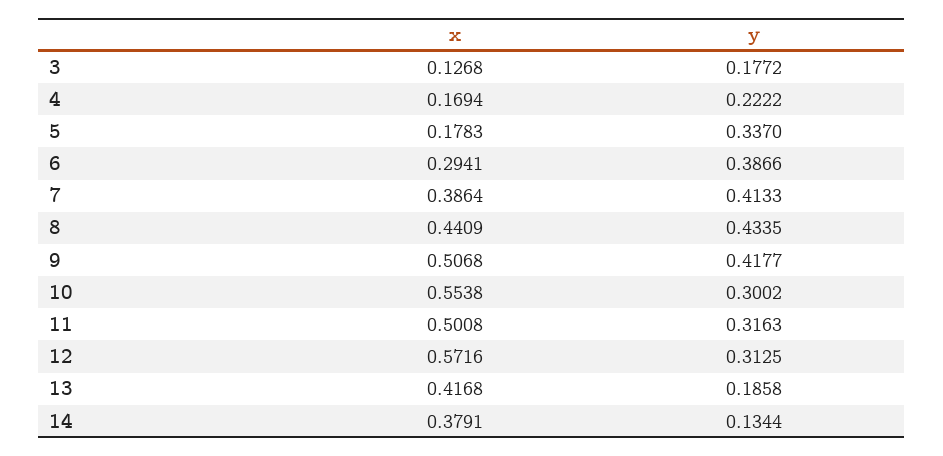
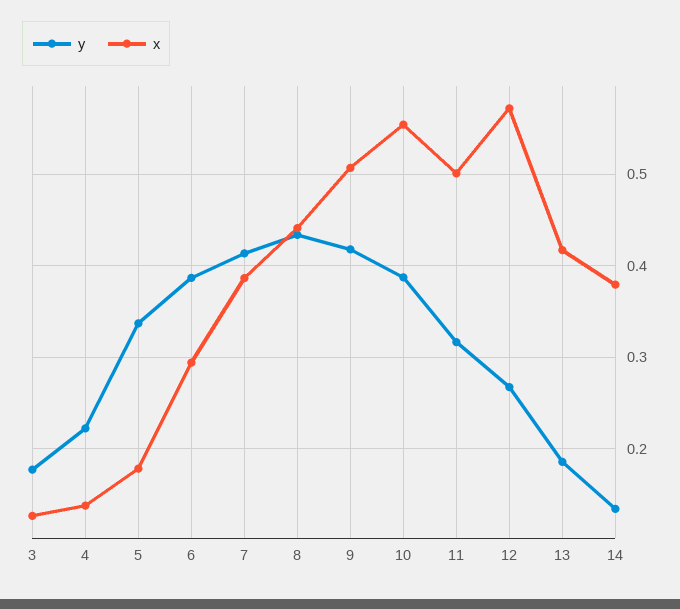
x, 4: 0.1694 -> 0.14
y, 10: 0.3002 -> 0.39
y, 12: 0.3125 -> 0.27

